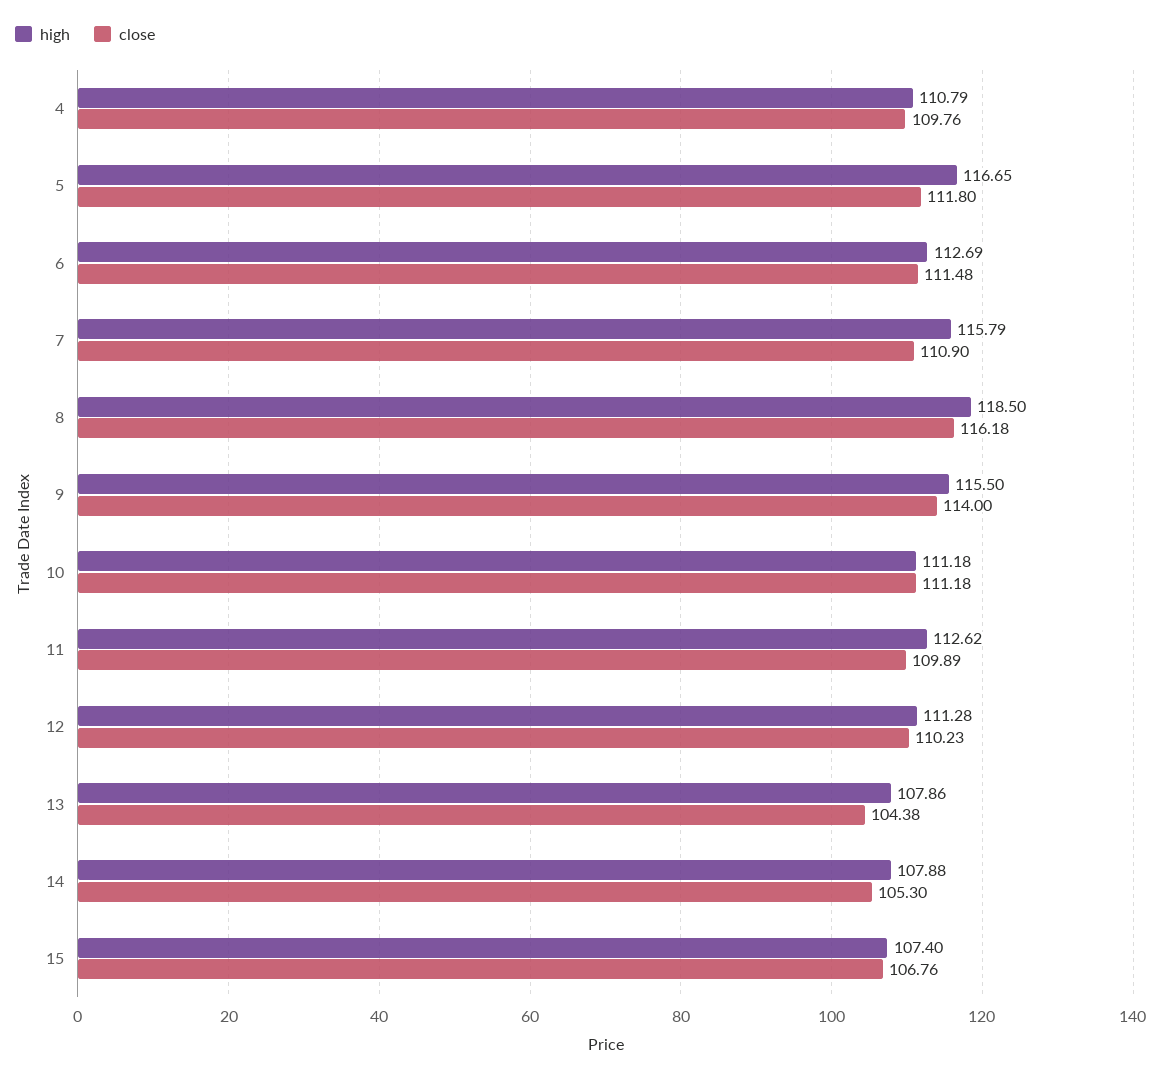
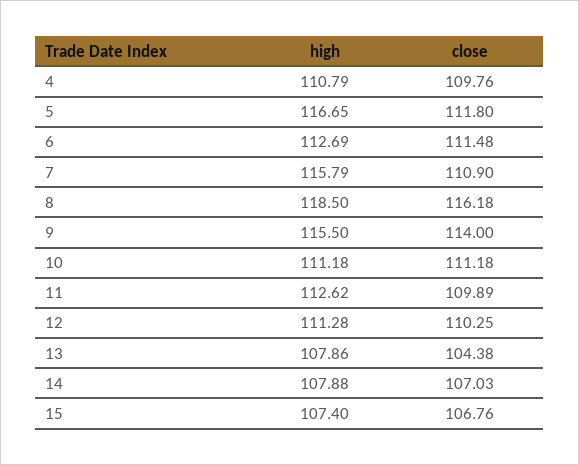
close, 12: 110.23 -> 110.25
close, 14: 105.3 -> 107.03

